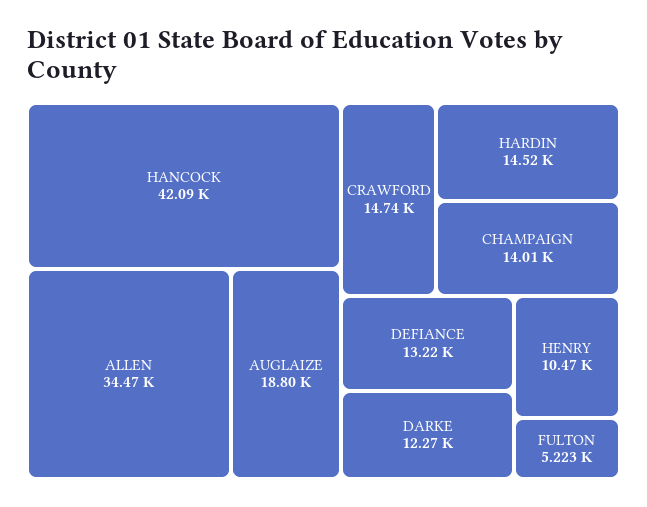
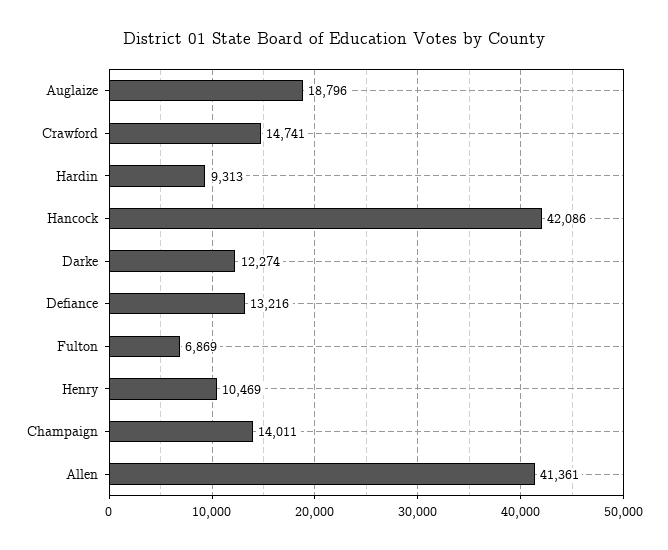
ALLEN: 34470 -> 41361
HARDIN: 14520 -> 9313
FULTON: 5223 -> 6869

